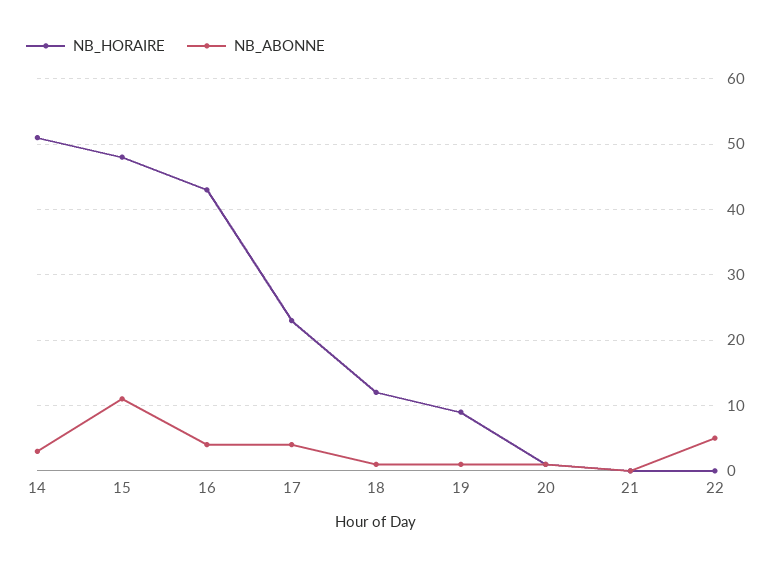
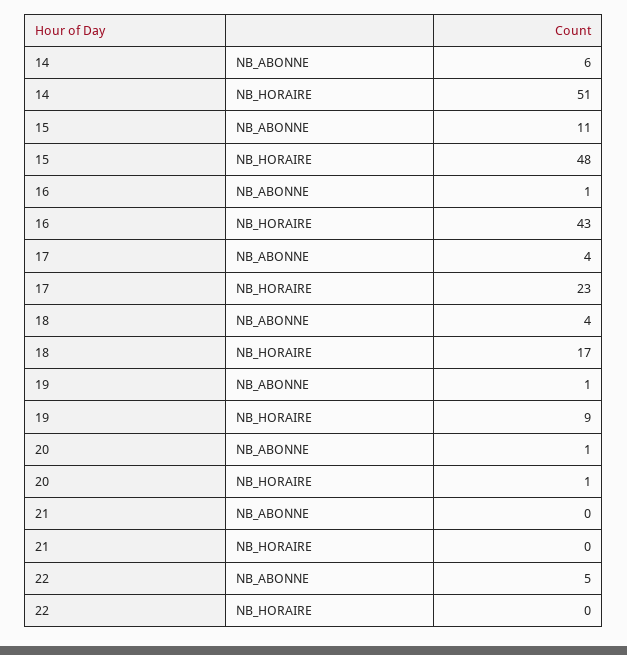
NB_ABONNE, 14: 3 -> 6
NB_ABONNE, 16: 4 -> 1
NB_HORAIRE, 18: 12 -> 17
NB_ABONNE, 18: 1 -> 4

